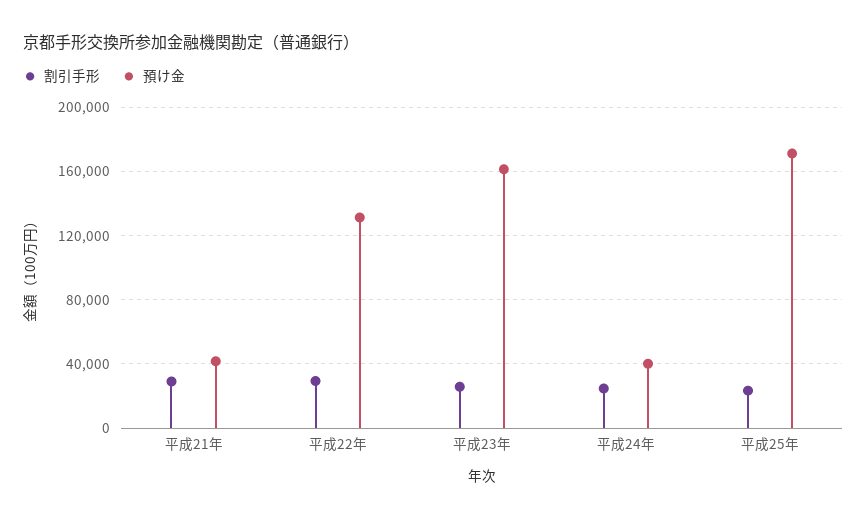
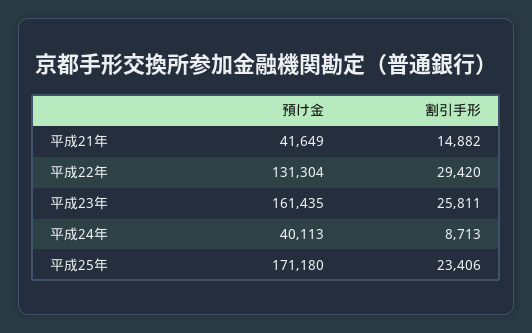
割引手形, 平成21年: 30000 -> 14882
割引手形, 平成24年: 25000 -> 8713

